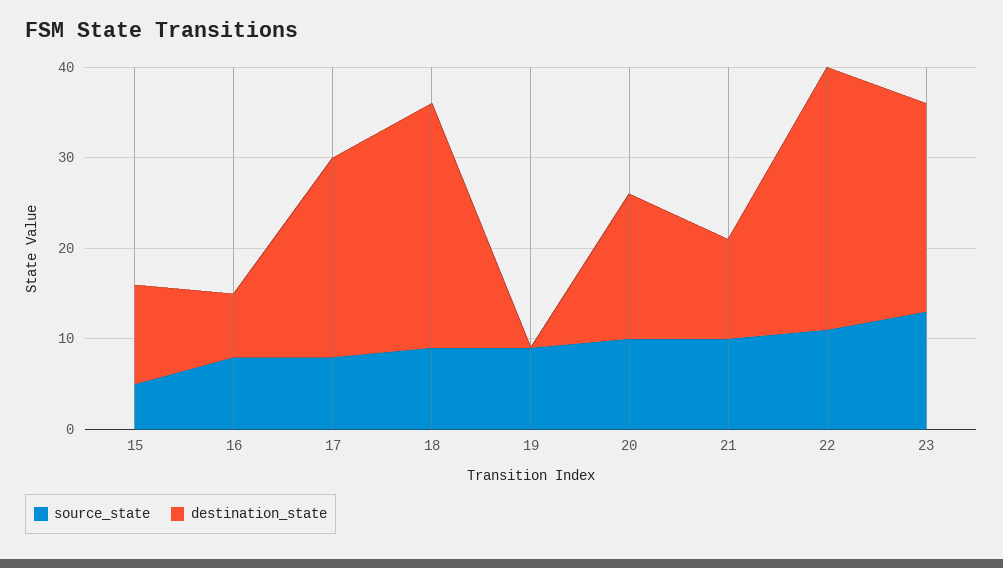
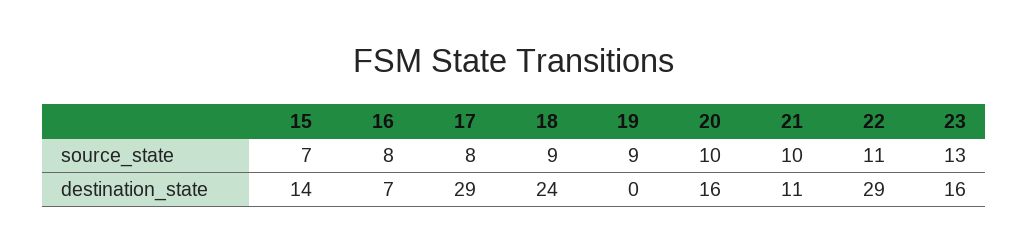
source_state, 15: 5 -> 7
destination_state, 15: 11 -> 14
destination_state, 17: 22 -> 29
destination_state, 18: 27 -> 24
destination_state, 23: 23 -> 16

